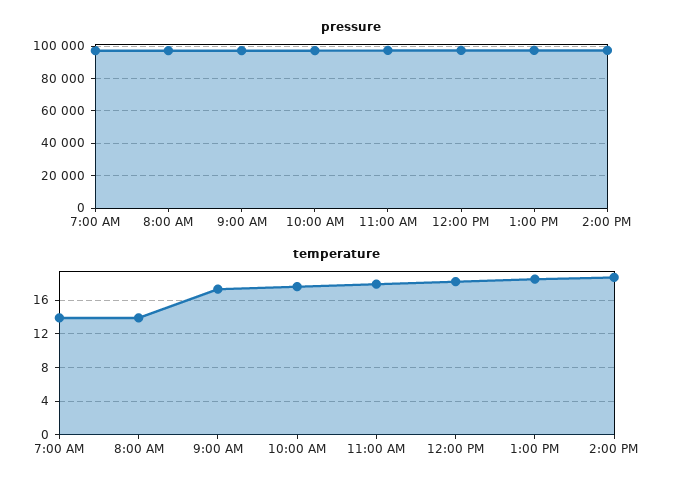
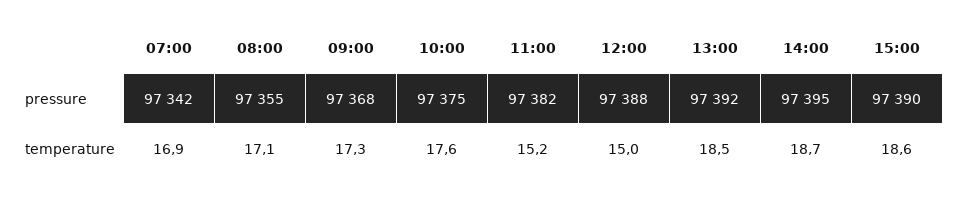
temperature, 7:00 AM: 14 -> 16.9
temperature, 8:00 AM: 14 -> 17.1
temperature, 11:00 AM: 18 -> 15.2
temperature, 12:00 PM: 18 -> 15
pressure, 15:00: none -> 97390
temperature, 15:00: none -> 18.6

